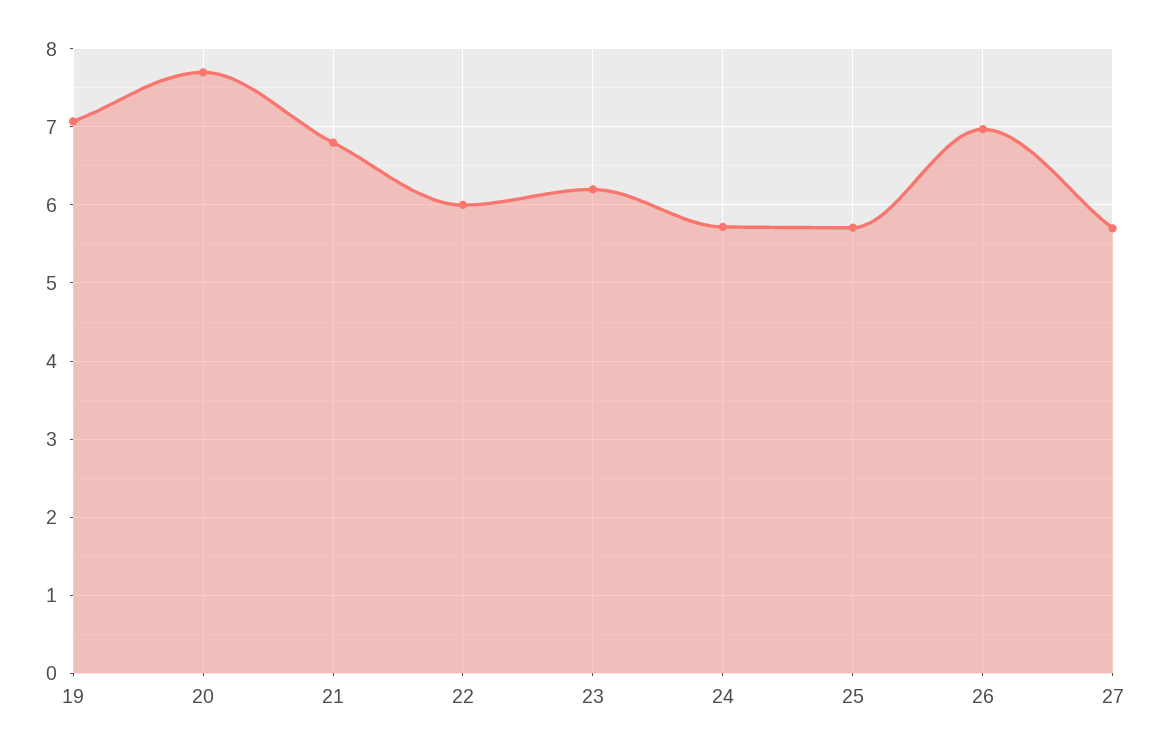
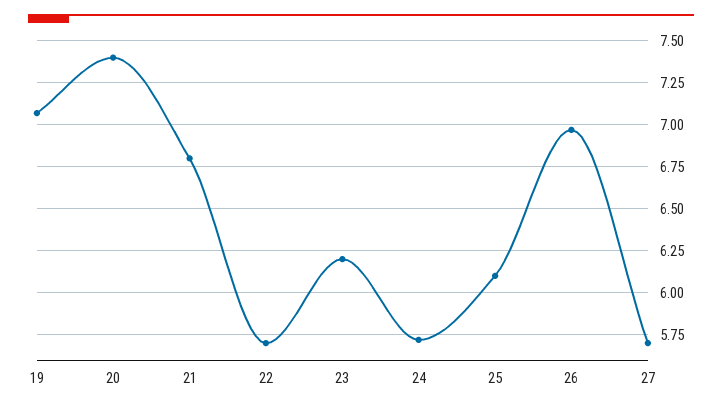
20: 7.7 -> 7.4
22: 6 -> 5.7
25: 5.7 -> 6.1

